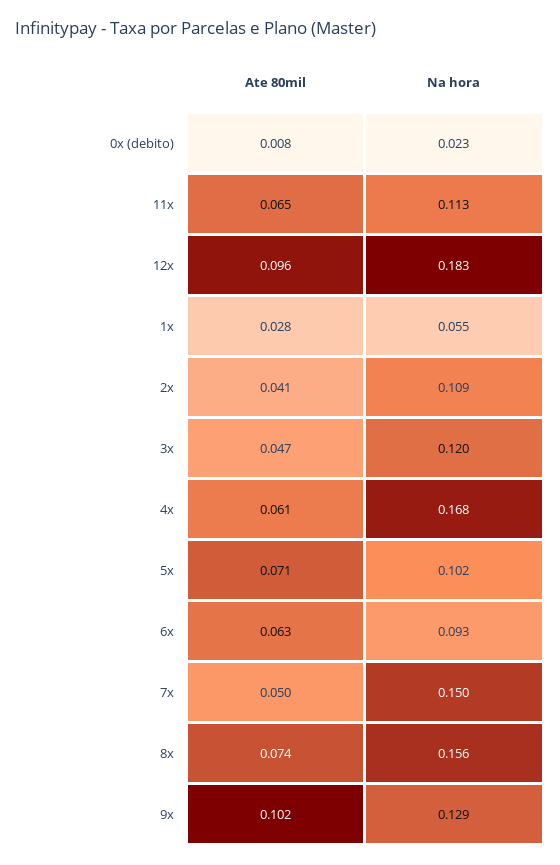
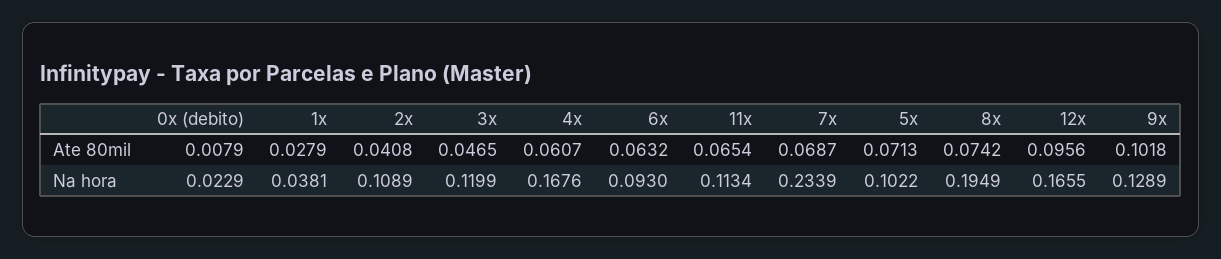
Na hora, 12x: 0.183 -> 0.1655
Na hora, 1x: 0.055 -> 0.0381
Ate 80mil, 7x: 0.05 -> 0.0687
Na hora, 7x: 0.15 -> 0.2339
Na hora, 8x: 0.156 -> 0.1949

